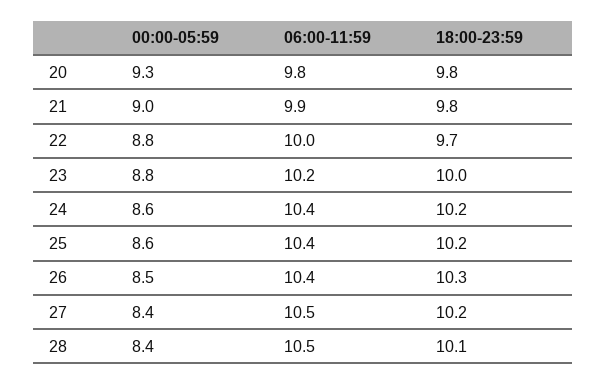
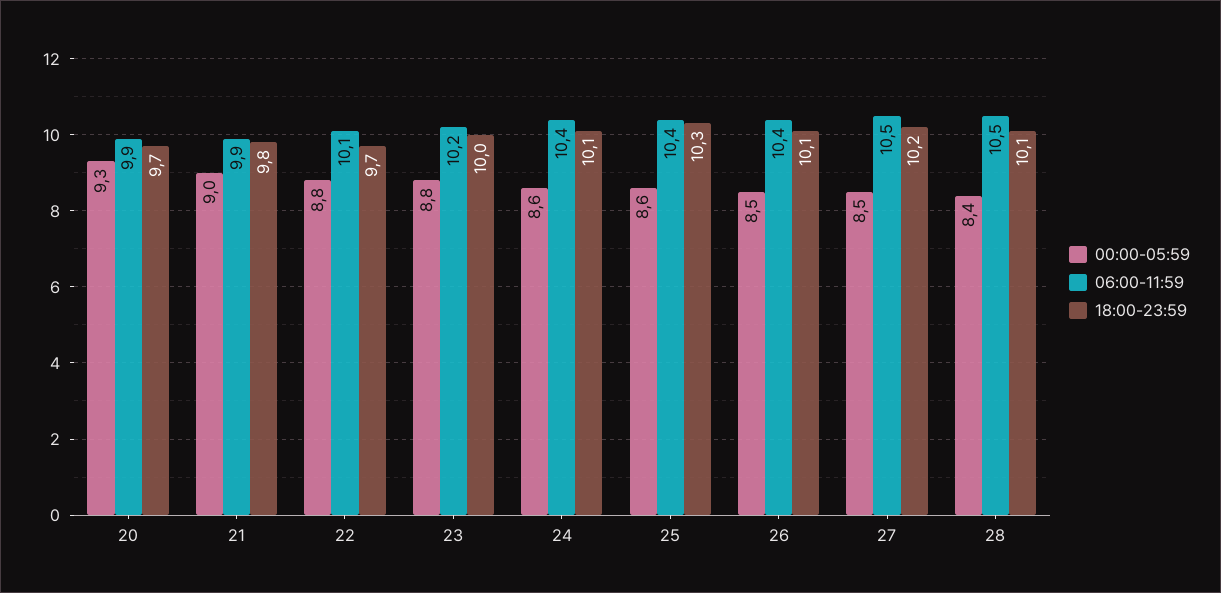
06:00-11:59, 20: 9.8 -> 9.9
18:00-23:59, 20: 9.8 -> 9.7
06:00-11:59, 22: 10 -> 10.1
18:00-23:59, 24: 10.2 -> 10.1
18:00-23:59, 25: 10.2 -> 10.3
18:00-23:59, 26: 10.3 -> 10.1
00:00-05:59, 27: 8.4 -> 8.5

